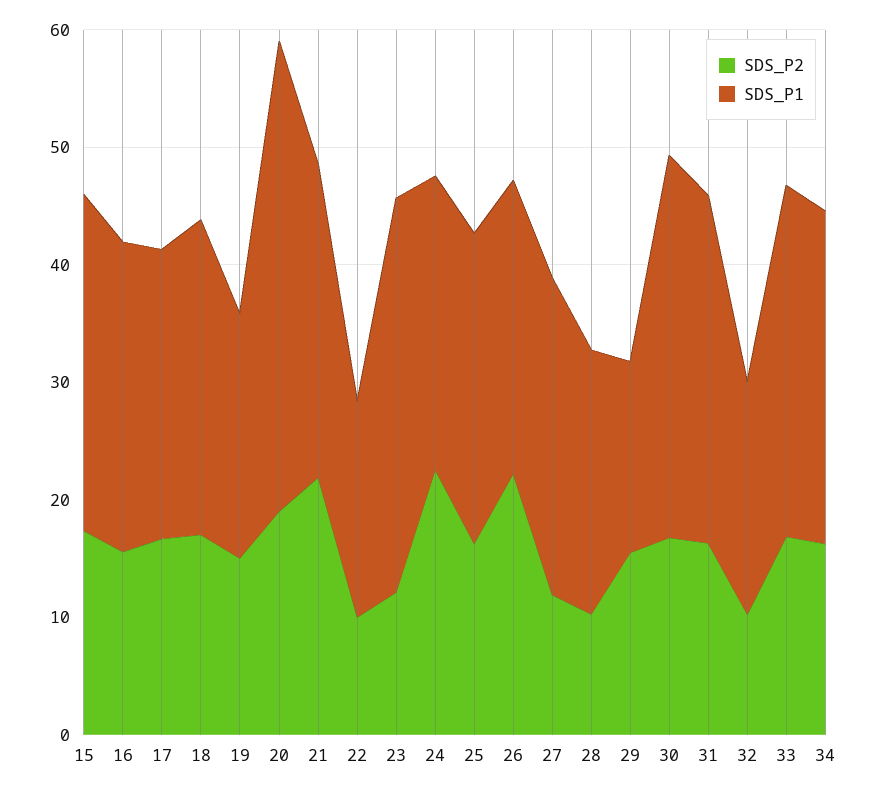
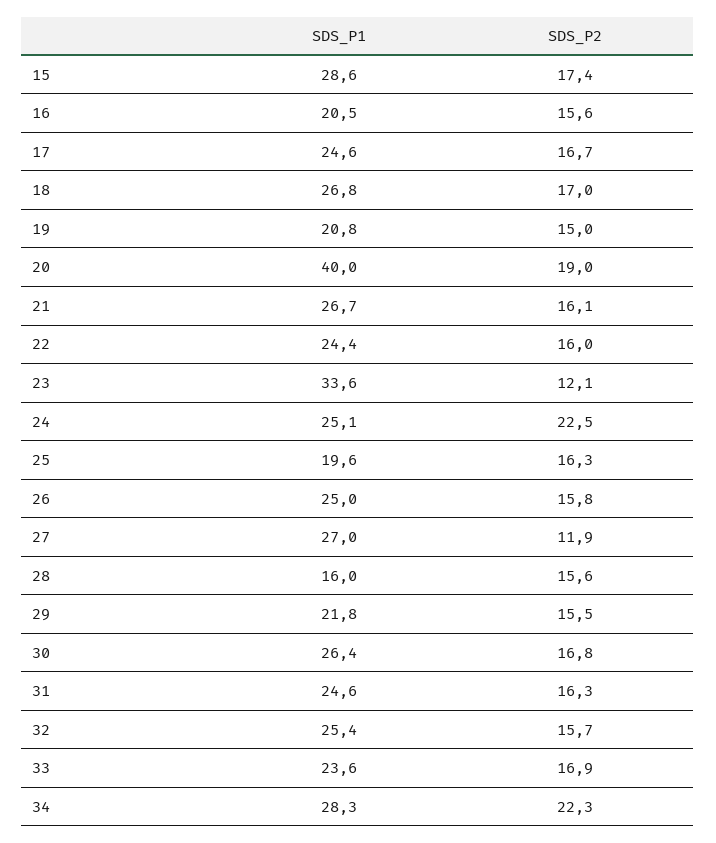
SDS_P1, 16: 26 -> 20.5
SDS_P2, 21: 22 -> 16.1
SDS_P2, 22: 10 -> 16
SDS_P1, 22: 18 -> 24.4
SDS_P1, 25: 26 -> 19.6
SDS_P2, 26: 22 -> 15.8
SDS_P2, 28: 10 -> 15.6
SDS_P1, 28: 22 -> 16
SDS_P1, 29: 16 -> 21.8
SDS_P1, 30: 32 -> 26.4
SDS_P1, 31: 30 -> 24.6
SDS_P2, 32: 10 -> 15.7
SDS_P1, 32: 20 -> 25.4
SDS_P1, 33: 30 -> 23.6
SDS_P2, 34: 16 -> 22.3

